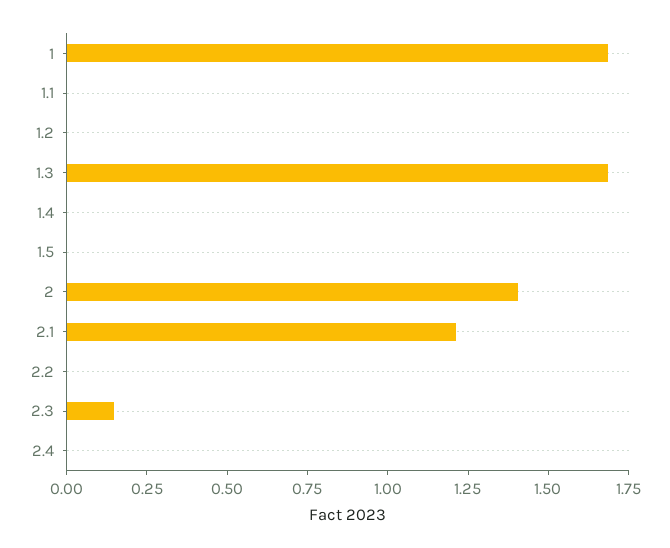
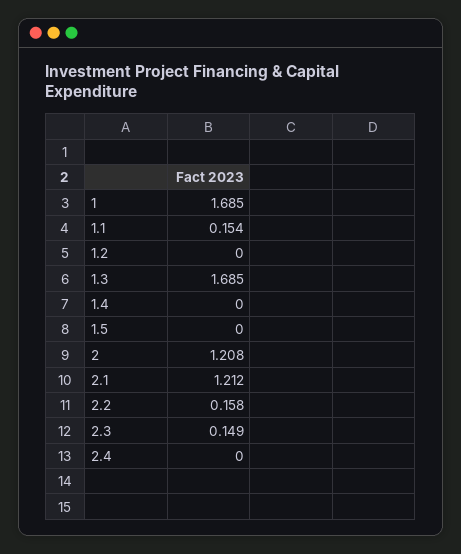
1.1: 0 -> 0.154
2: 1.4 -> 1.208
2.2: 0 -> 0.158

